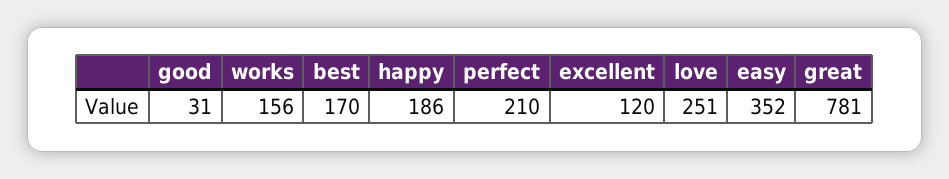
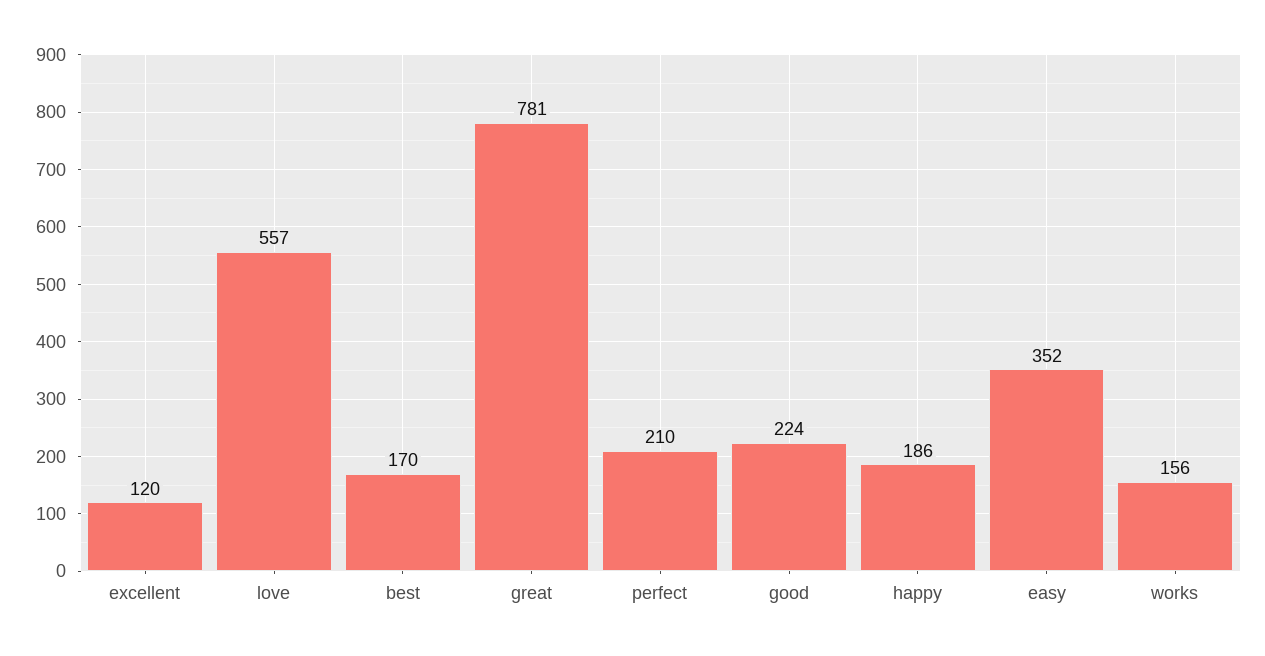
good: 31 -> 224
love: 251 -> 557

